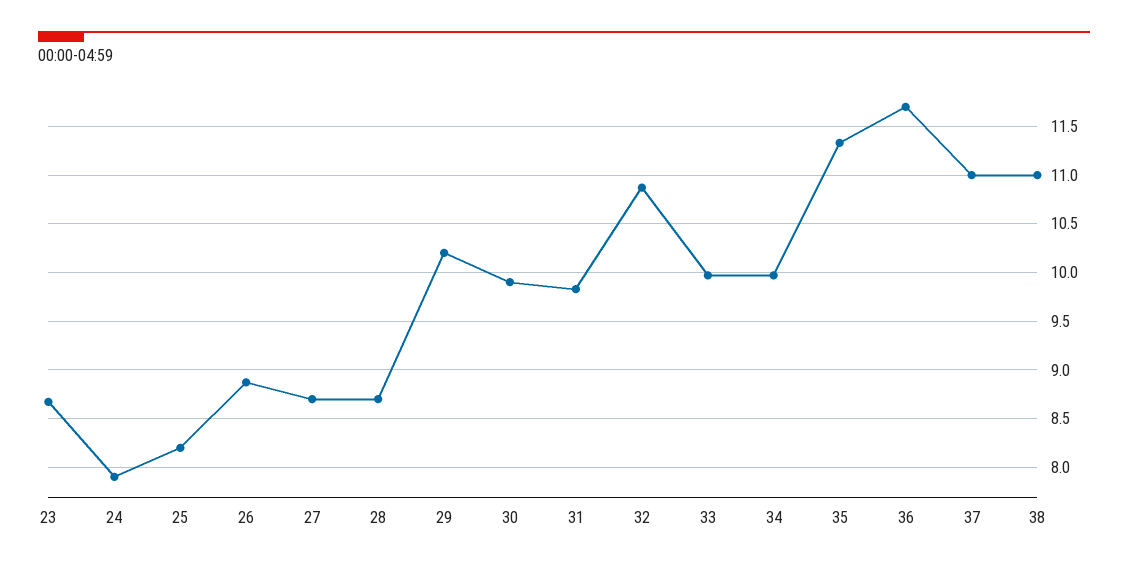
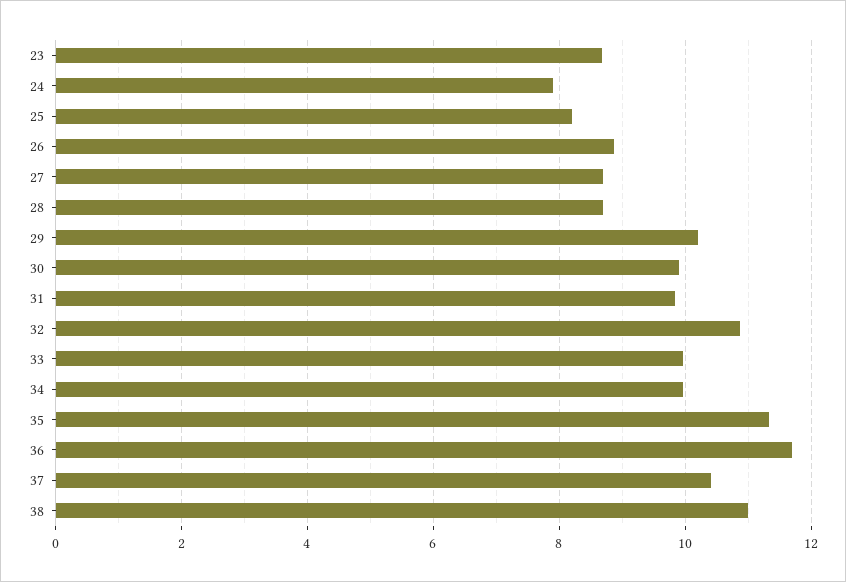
37: 11 -> 10.4

